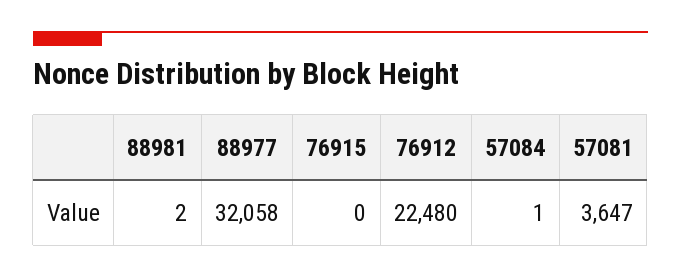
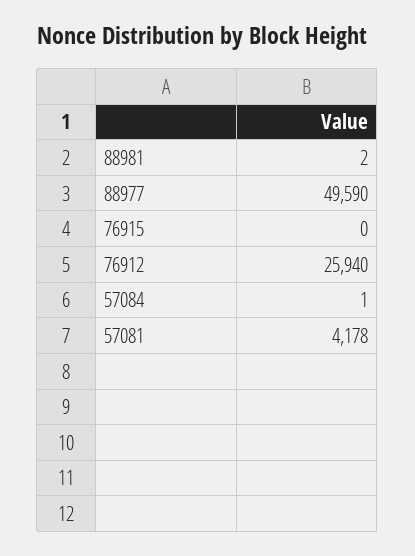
88977: 32058 -> 49590
76912: 22480 -> 25940
57081: 3647 -> 4178

